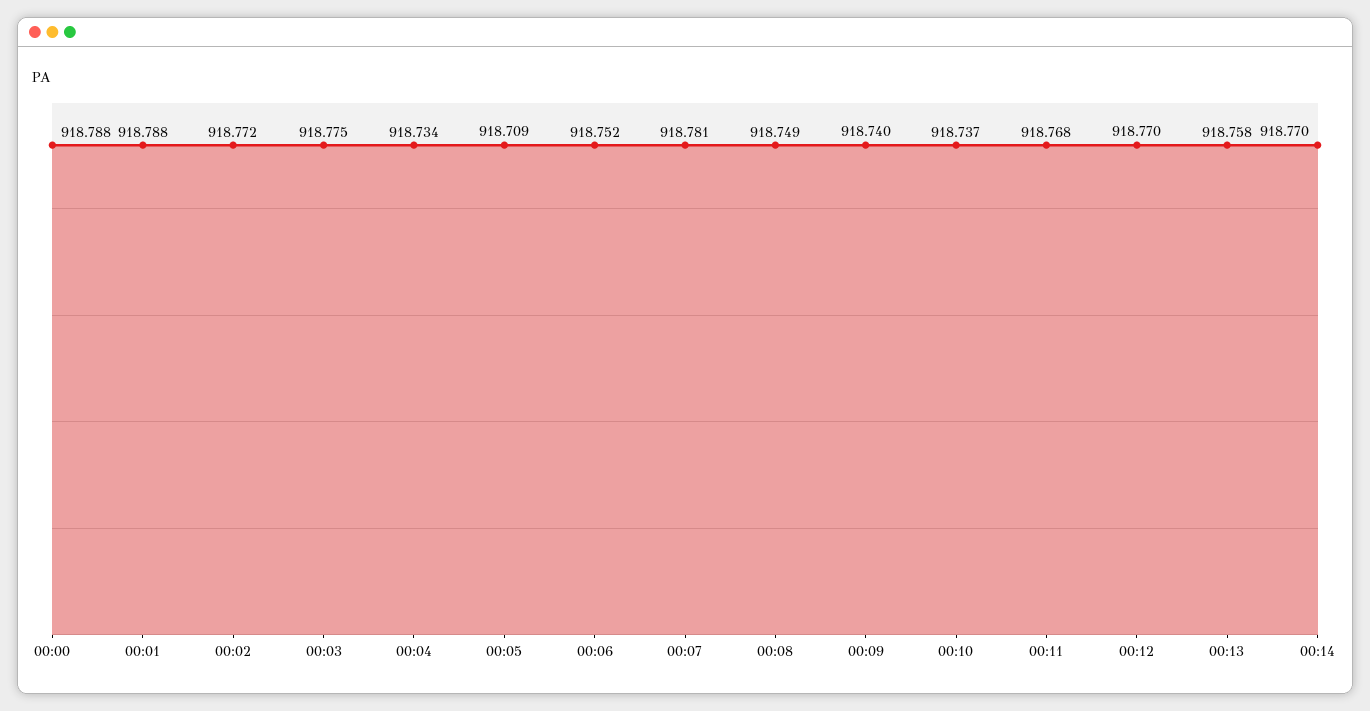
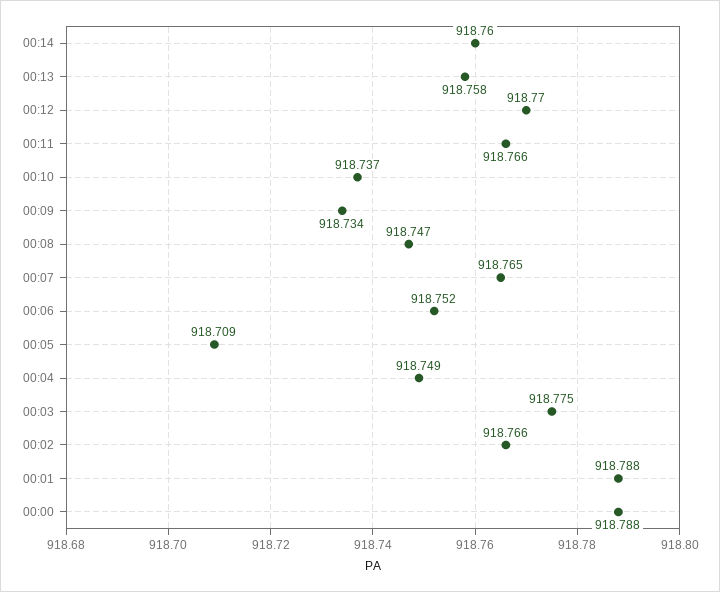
00:02: 918.772 -> 918.766
00:04: 918.734 -> 918.749
00:07: 918.781 -> 918.765
00:08: 918.749 -> 918.747
00:09: 918.74 -> 918.734
00:11: 918.768 -> 918.766
00:14: 918.77 -> 918.76

